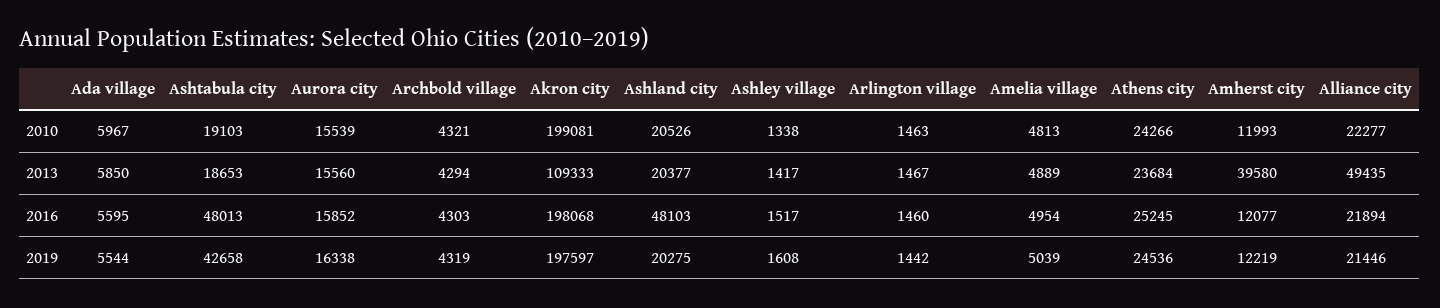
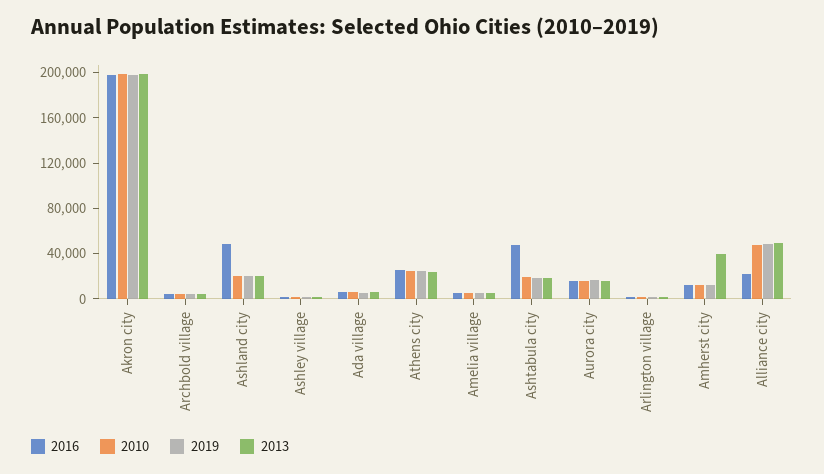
2010, Alliance city: 22277 -> 50000
2013, Akron city: 109333 -> 200000
2019, Ashtabula city: 42658 -> 20000
2019, Alliance city: 21446 -> 50000

